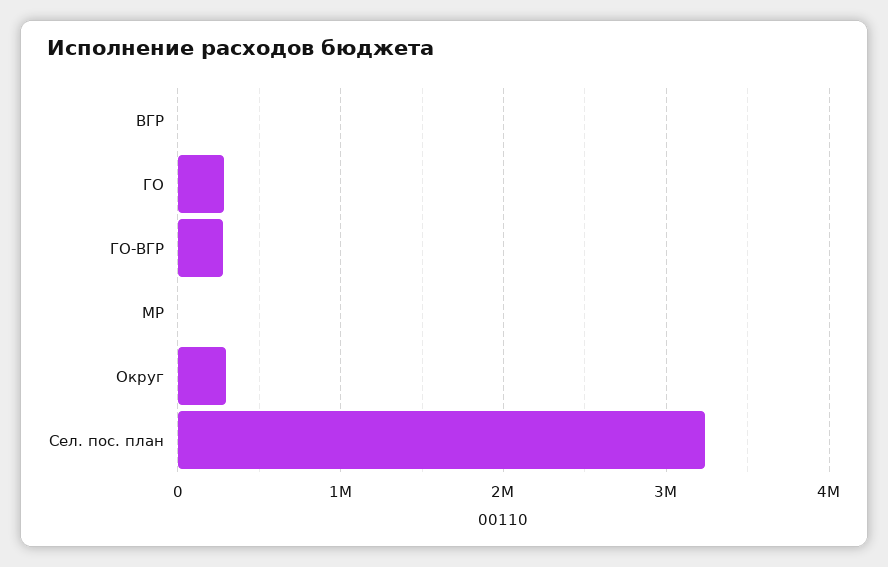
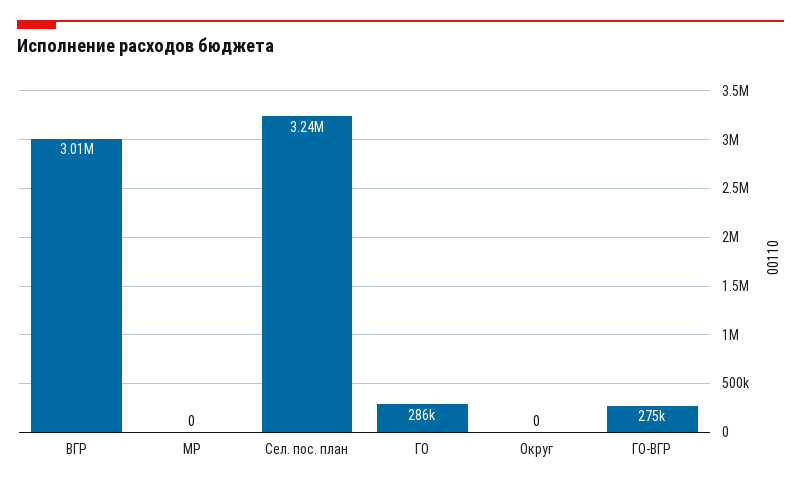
ВГР: 0 -> 3010000
Округ: 300000 -> 0

